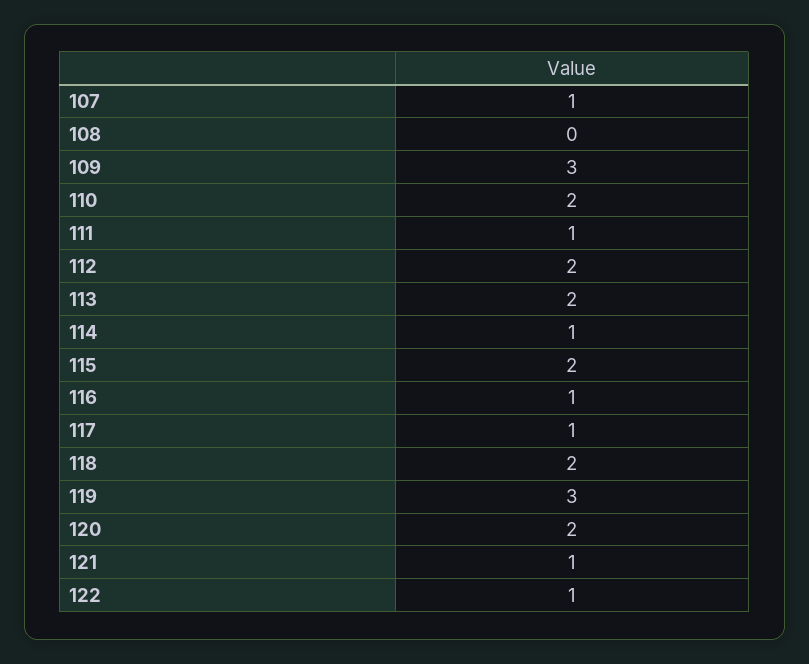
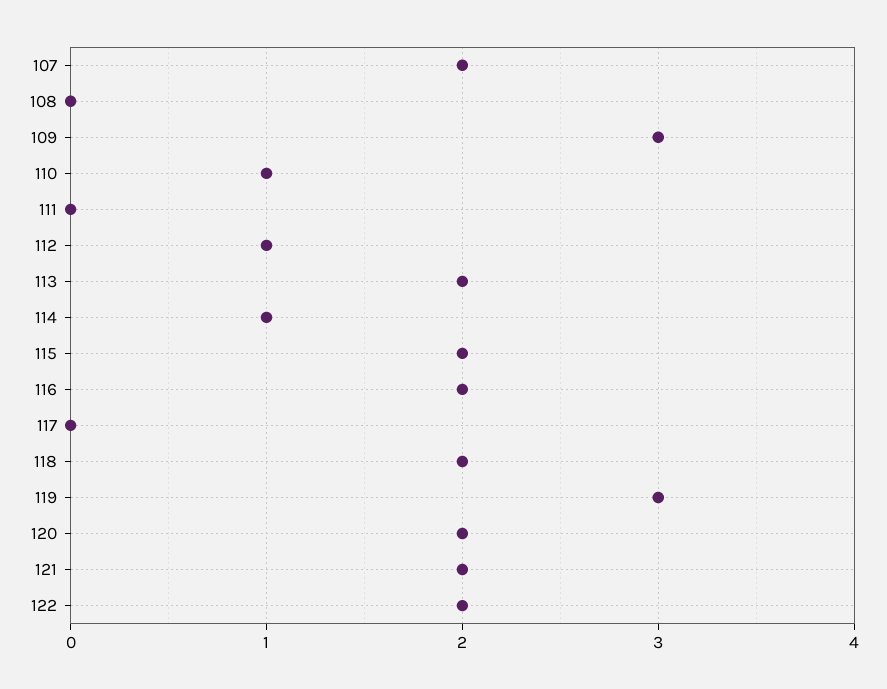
107: 1 -> 2
110: 2 -> 1
111: 1 -> 0
112: 2 -> 1
116: 1 -> 2
117: 1 -> 0
121: 1 -> 2
122: 1 -> 2

